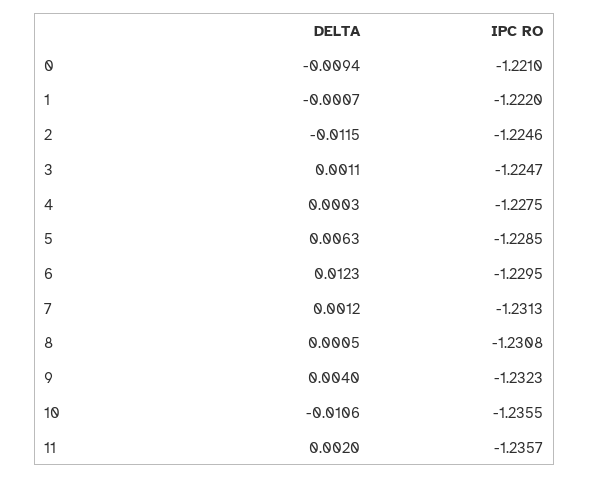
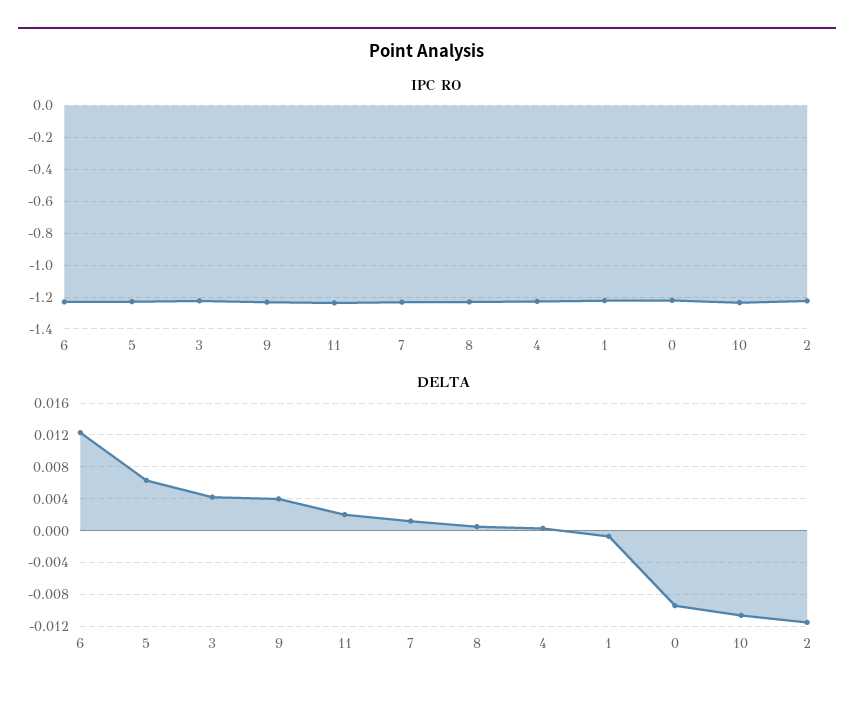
DELTA, 3: 0.0011 -> 0.004

